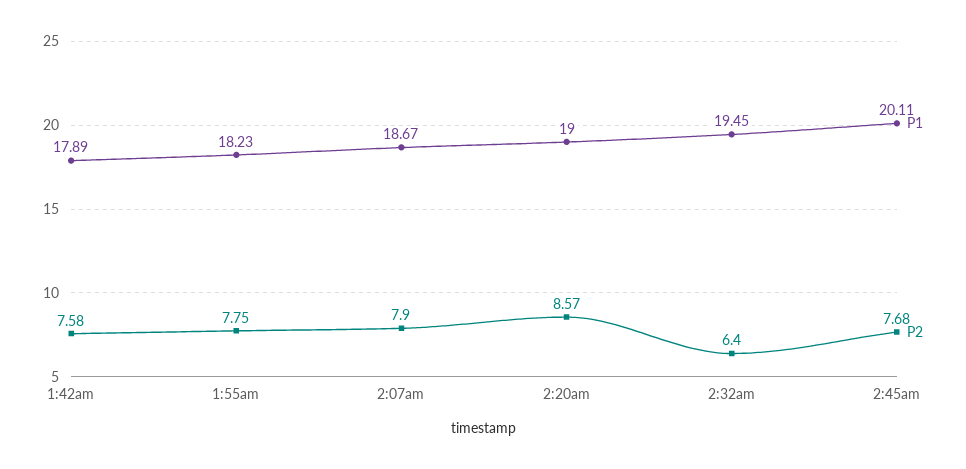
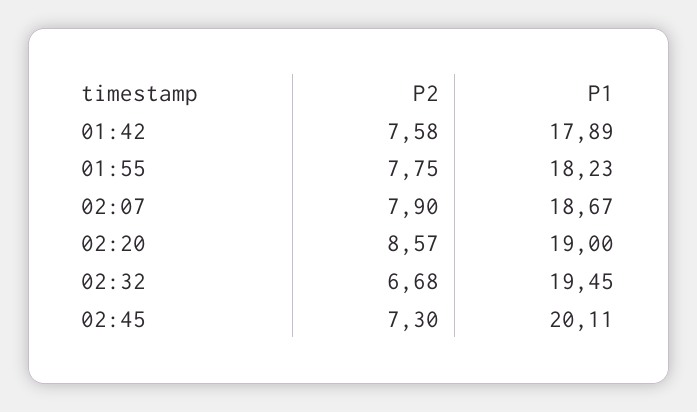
P2, 2:32am: 6.4 -> 6.68
P2, 2:45am: 7.68 -> 7.3

